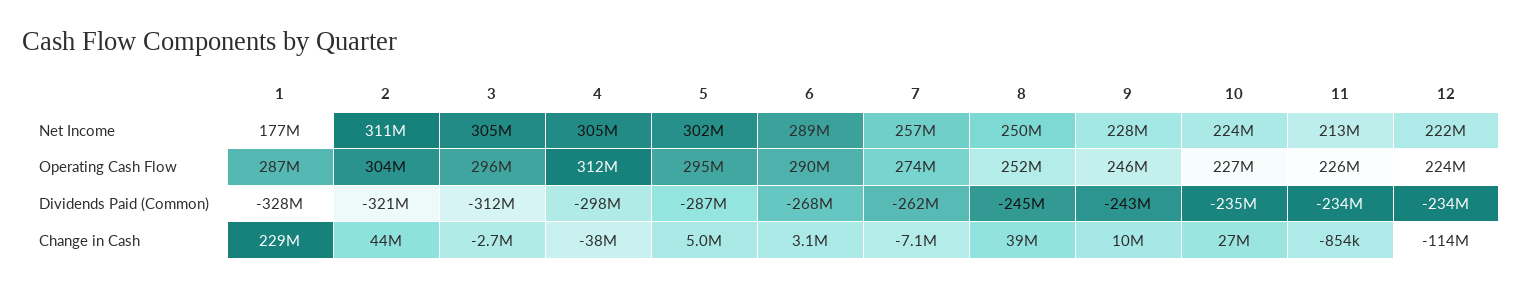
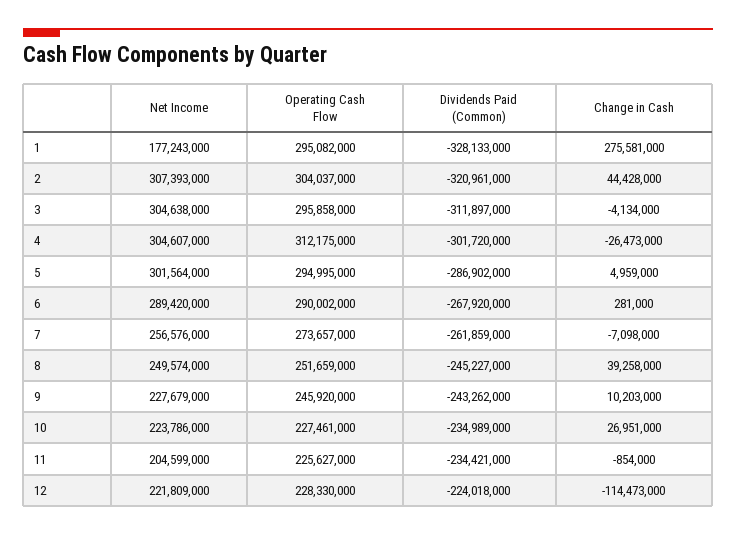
2, Net Income: 311000000 -> 307393000
11, Net Income: 213000000 -> 204599000
1, Operating Cash Flow: 287000000 -> 295082000
12, Operating Cash Flow: 224000000 -> 228330000
4, Dividends Paid (Common): -298000000 -> -301720000
12, Dividends Paid (Common): -234000000 -> -224018000
1, Change in Cash: 229000000 -> 275581000
3, Change in Cash: -2700000 -> -4134000
4, Change in Cash: -38000000 -> -26473000
6, Change in Cash: 3100000 -> 281000

